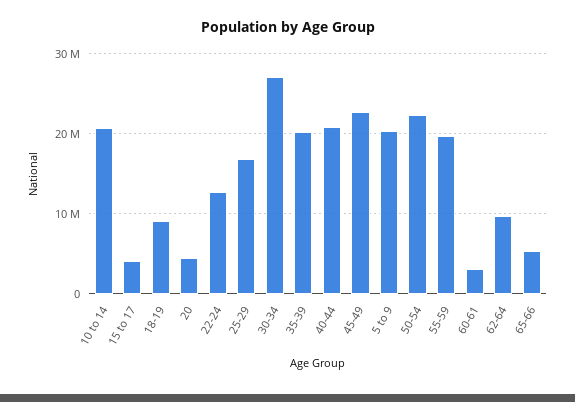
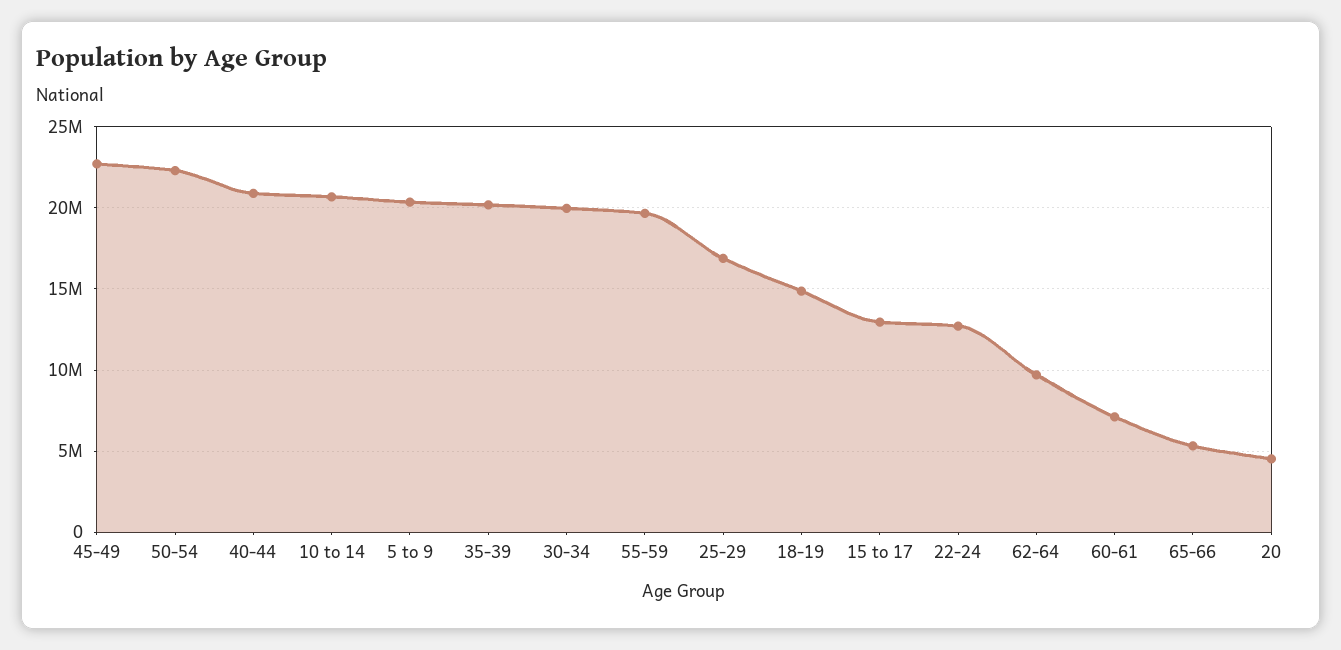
15 to 17: 4000000 -> 13000000
18-19: 9000000 -> 15000000
30-34: 27000000 -> 20000000
60-61: 3000000 -> 7000000

